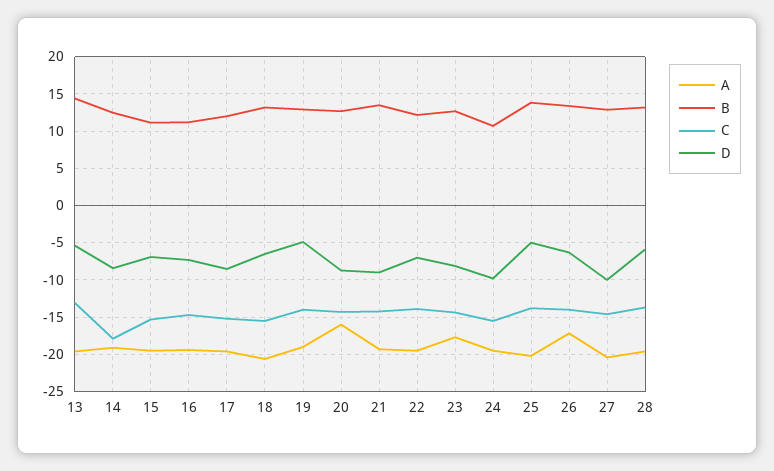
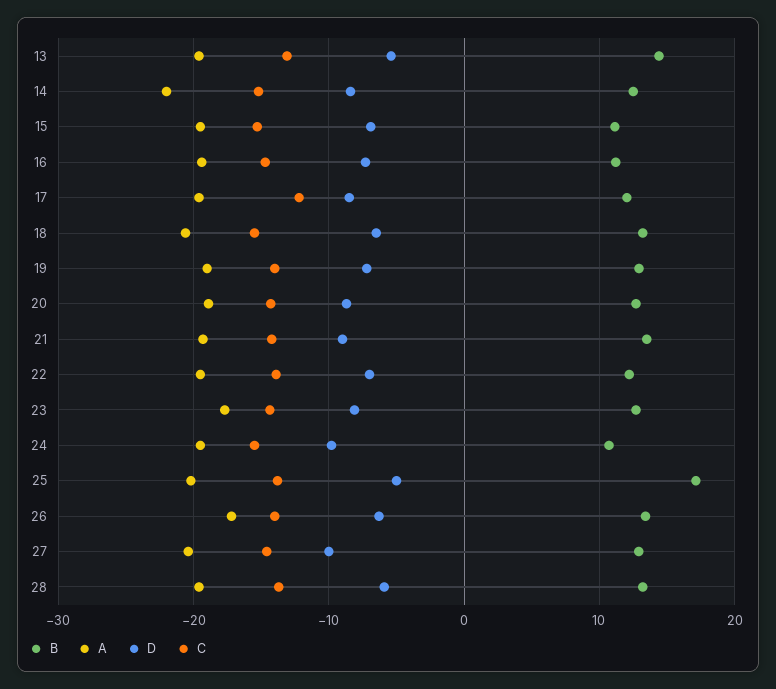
A, 14: -19 -> -22
C, 14: -18 -> -15
C, 17: -15 -> -12
D, 19: -5 -> -7
A, 20: -16 -> -19
B, 25: 14 -> 17

